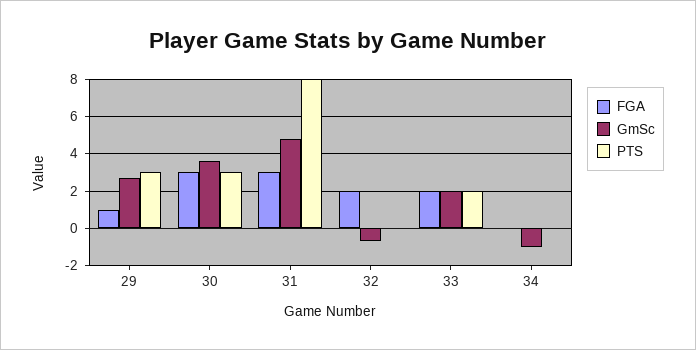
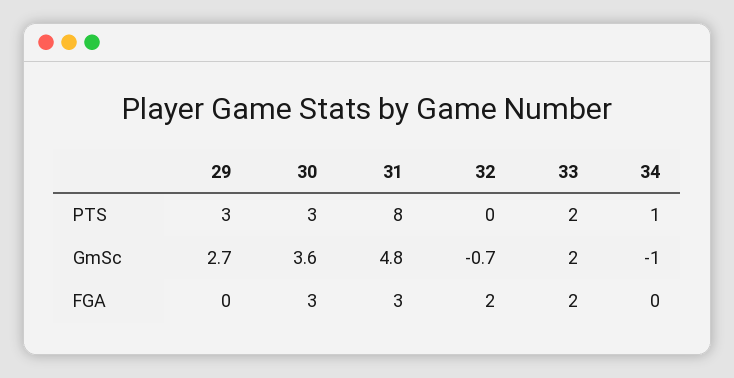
FGA, 29: 1 -> 0
PTS, 34: 0 -> 1

